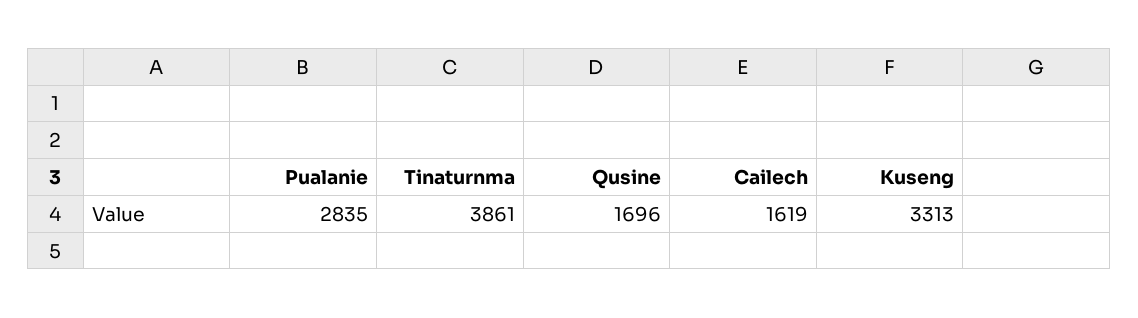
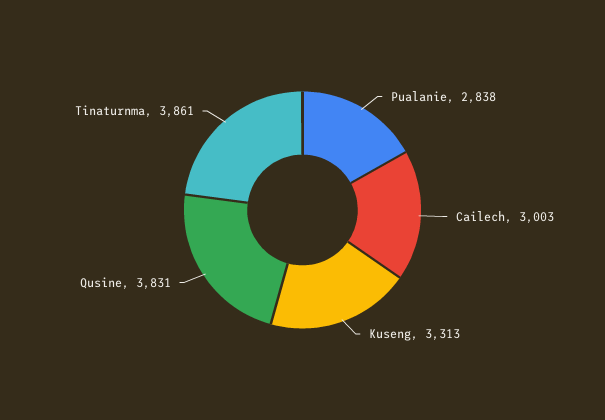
Pualanie: 2835 -> 2838
Qusine: 1696 -> 3831
Cailech: 1619 -> 3003

